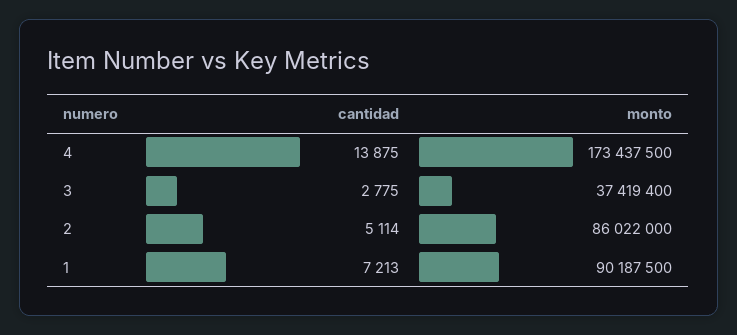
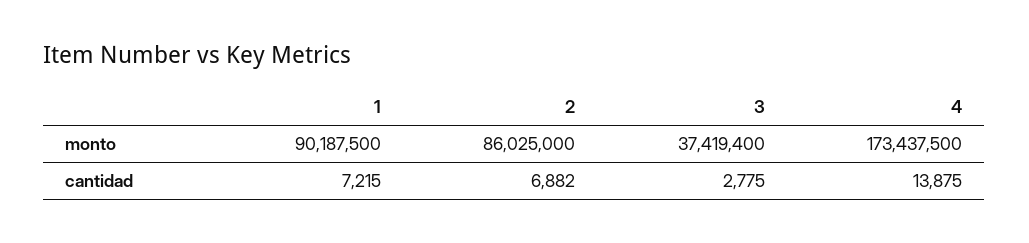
cantidad, 2: 5114 -> 6882
monto, 2: 86022000 -> 86025000
cantidad, 1: 7213 -> 7215

